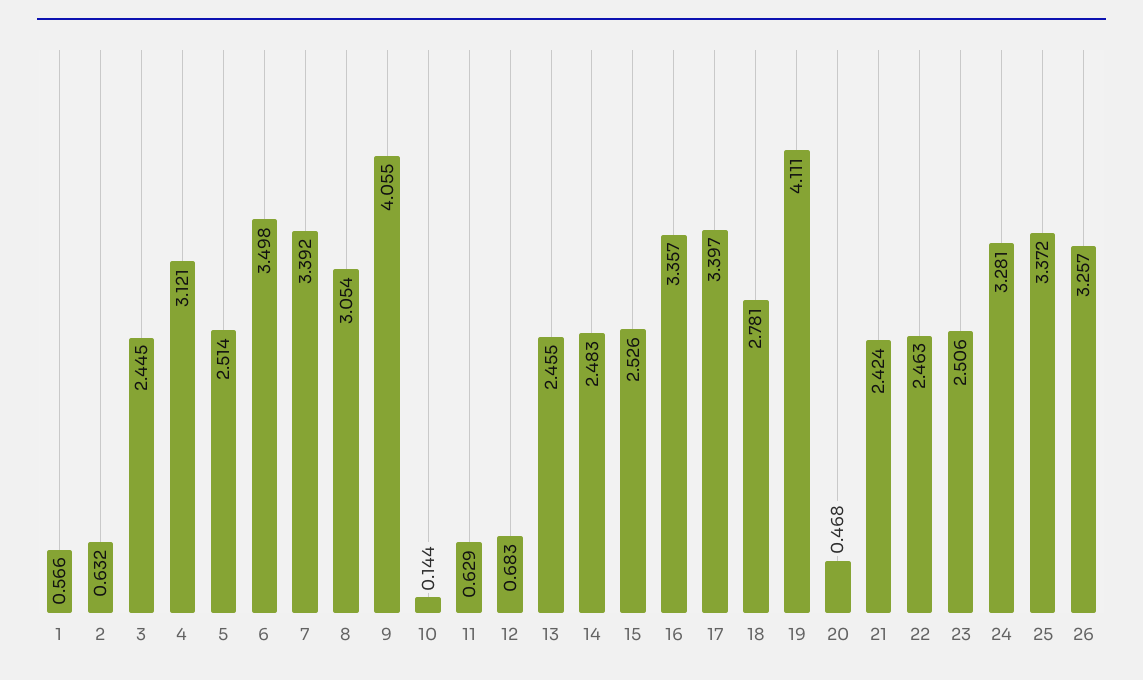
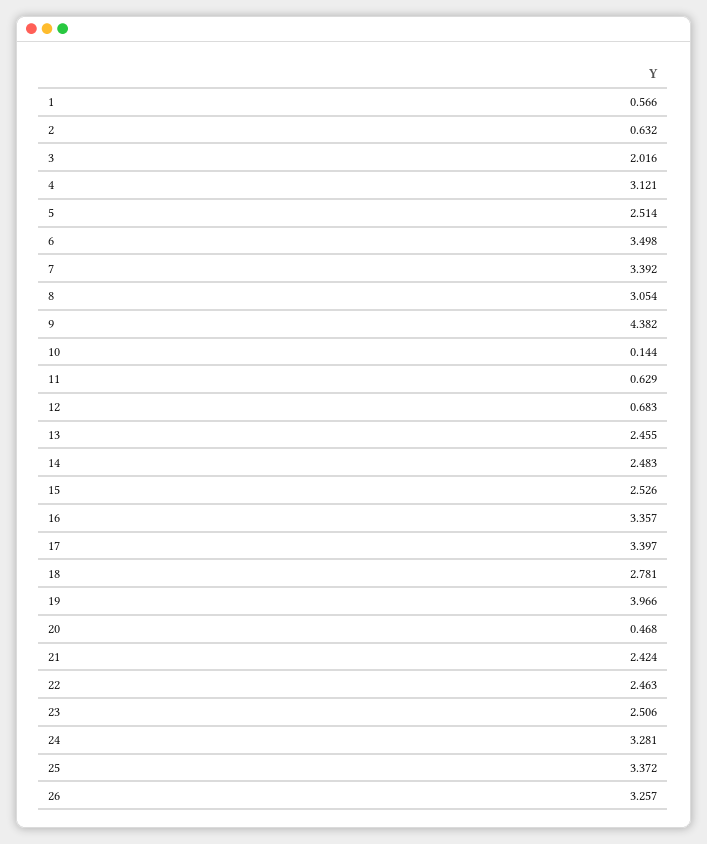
3: 2.445 -> 2.016
9: 4.055 -> 4.382
19: 4.111 -> 3.966

